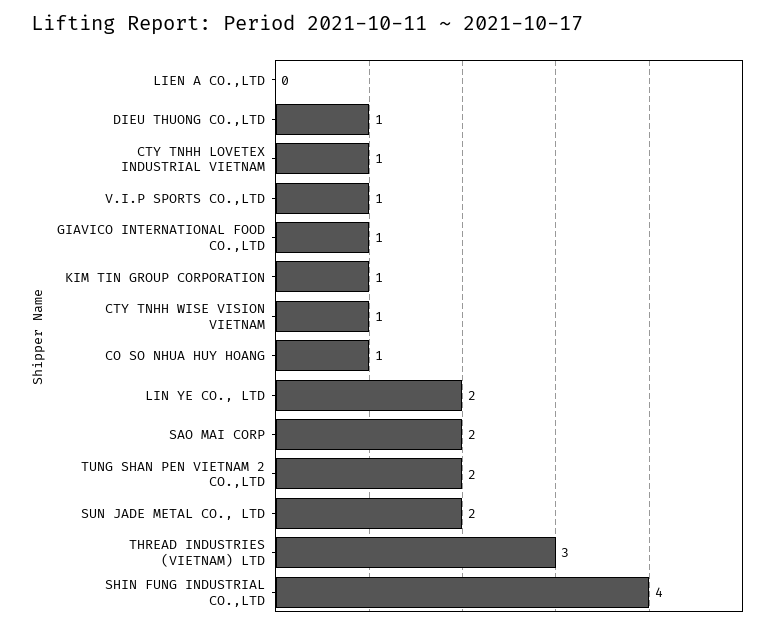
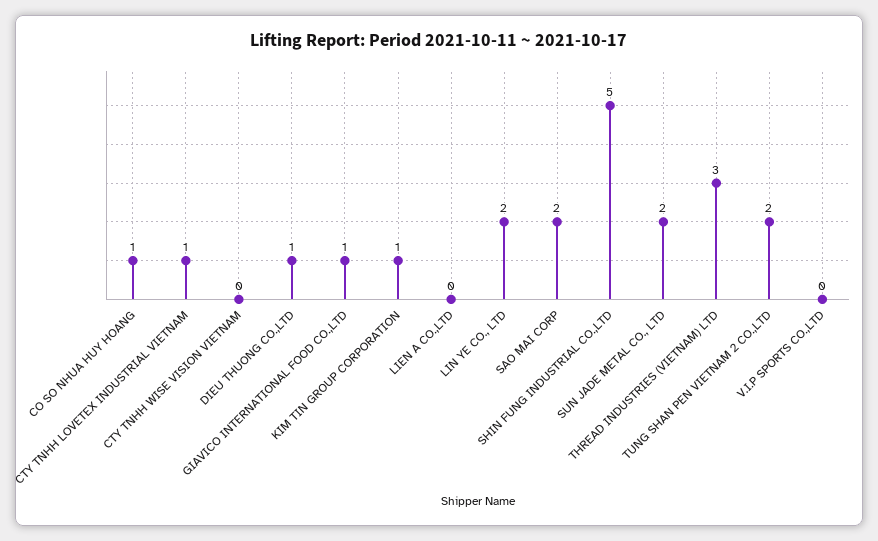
V.I.P SPORTS CO.,LTD: 1 -> 0
CTY TNHH WISE VISION VIETNAM: 1 -> 0
SHIN FUNG INDUSTRIAL CO.,LTD: 4 -> 5

